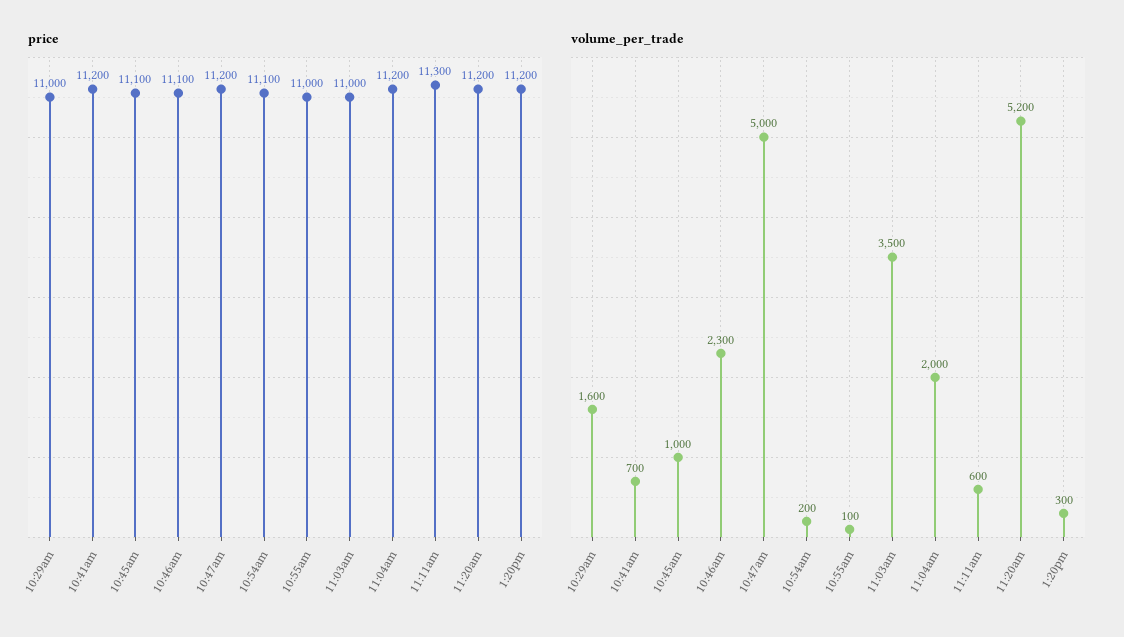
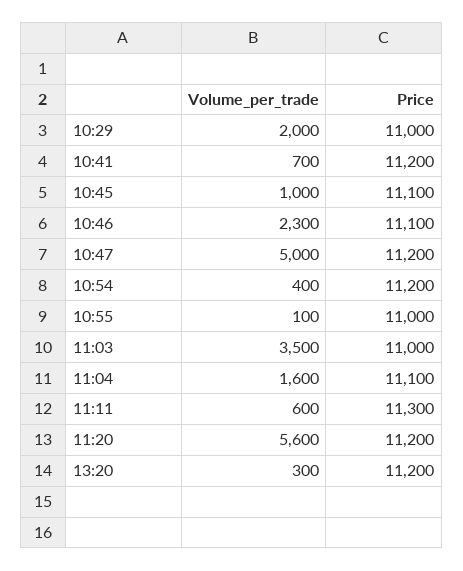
price, 10:54am: 11100 -> 11200
price, 11:04am: 11200 -> 11100
volume_per_trade, 10:29am: 1600 -> 2000
volume_per_trade, 10:54am: 200 -> 400
volume_per_trade, 11:04am: 2000 -> 1600
volume_per_trade, 11:20am: 5200 -> 5600

